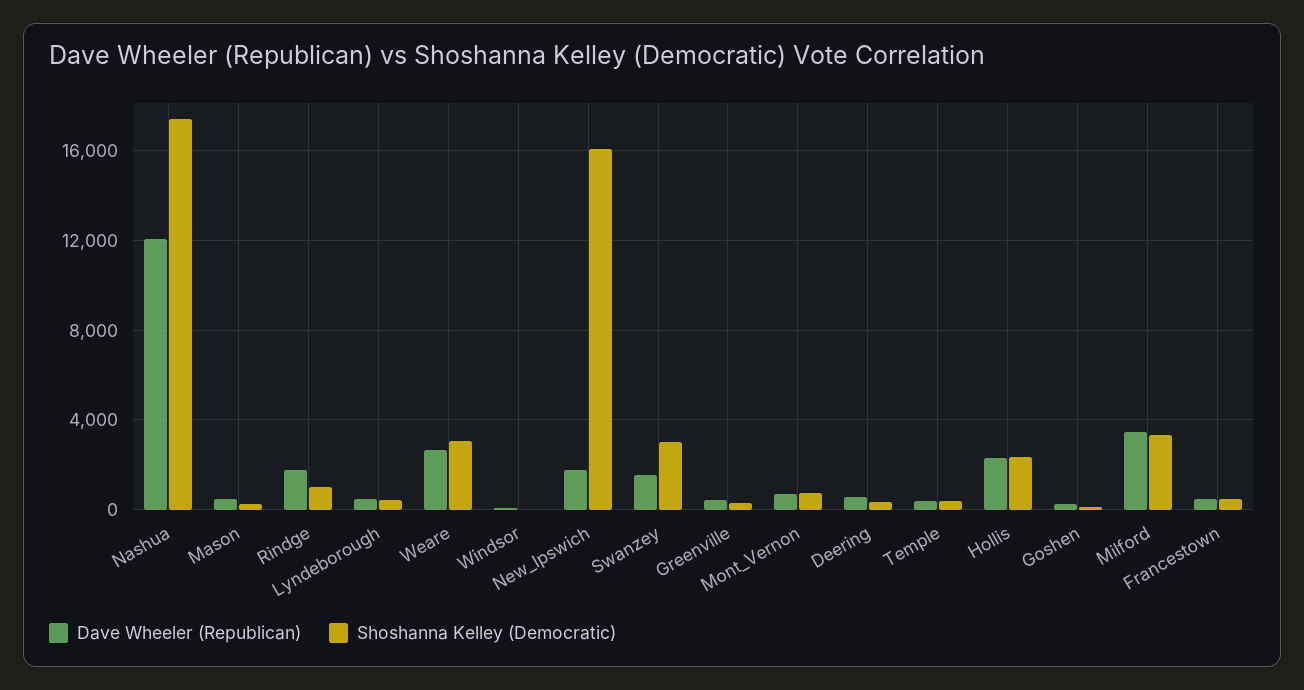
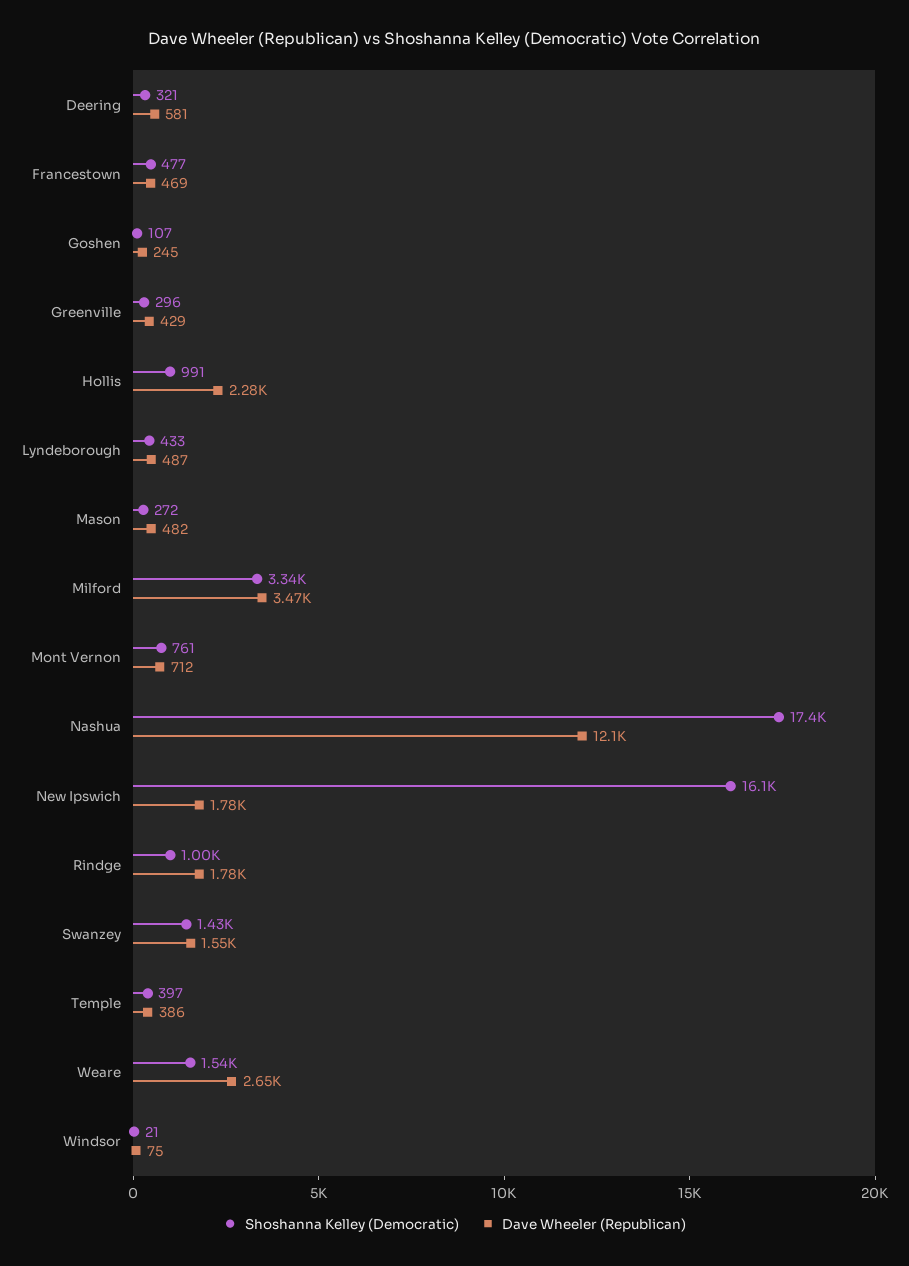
Shoshanna Kelley (Democratic), Weare: 3000 -> 1540
Shoshanna Kelley (Democratic), Swanzey: 3000 -> 1430
Shoshanna Kelley (Democratic), Hollis: 2500 -> 991

